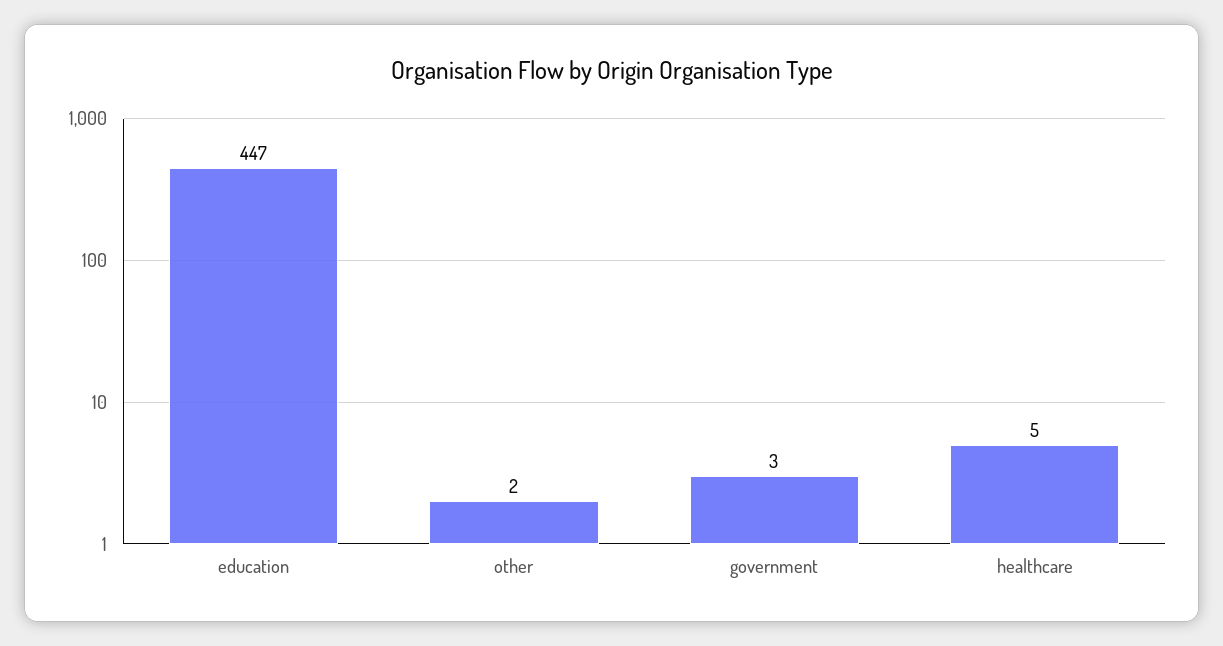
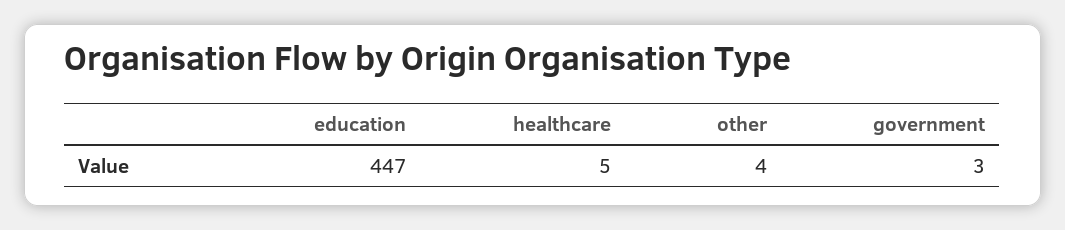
other: 2 -> 4

